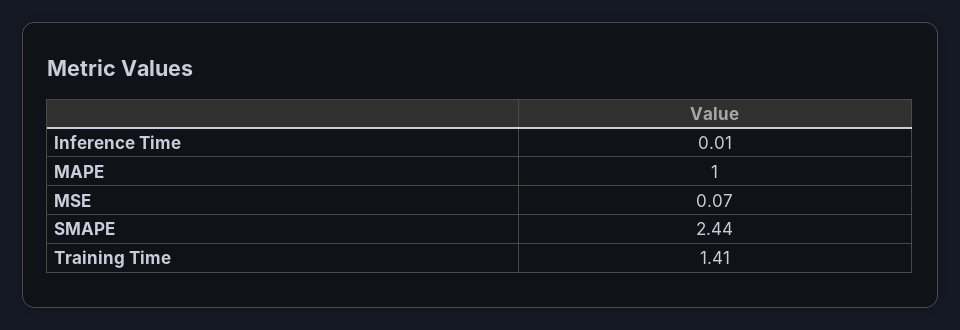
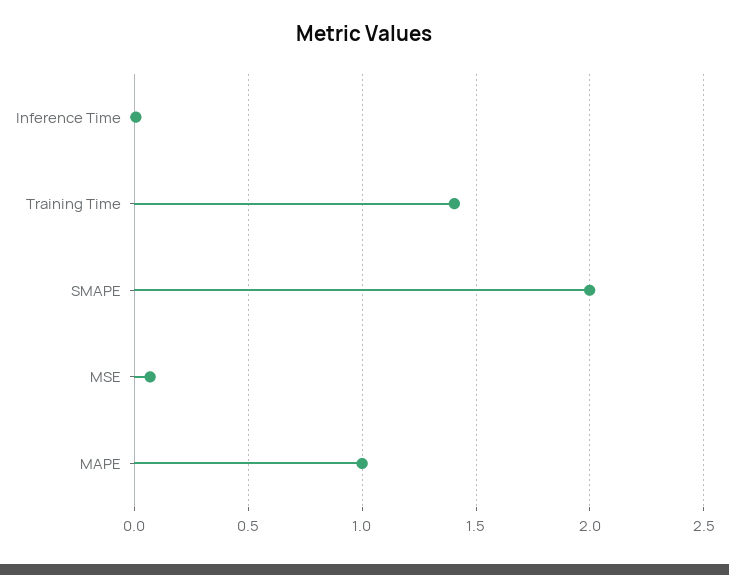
SMAPE: 2.44 -> 2

